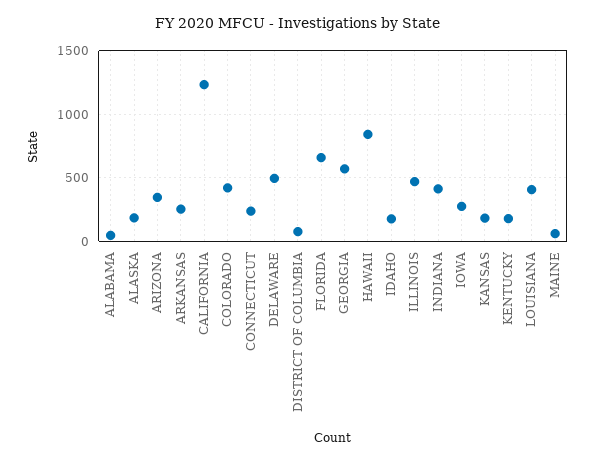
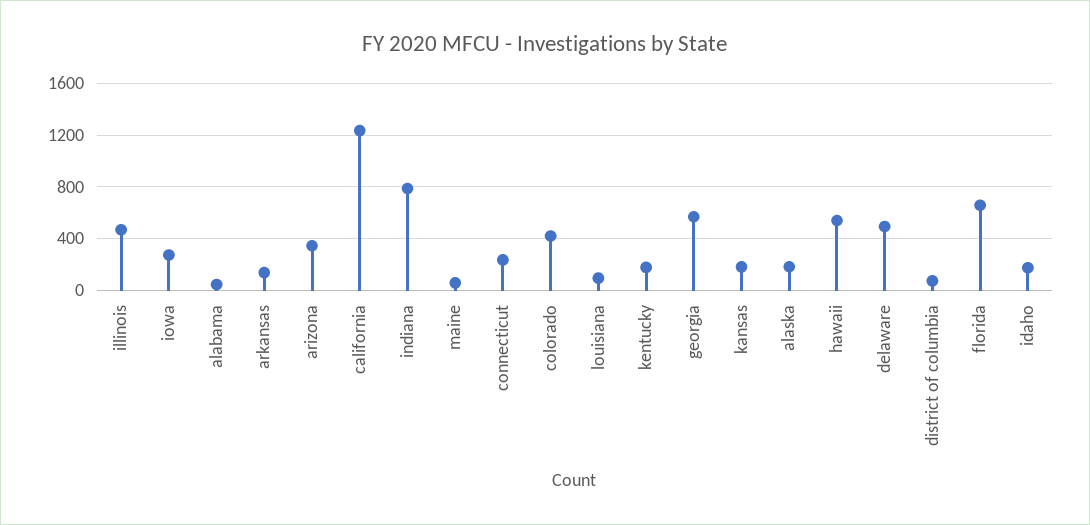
ARKANSAS: 250 -> 150
HAWAII: 850 -> 550
INDIANA: 400 -> 800
LOUISIANA: 400 -> 100

